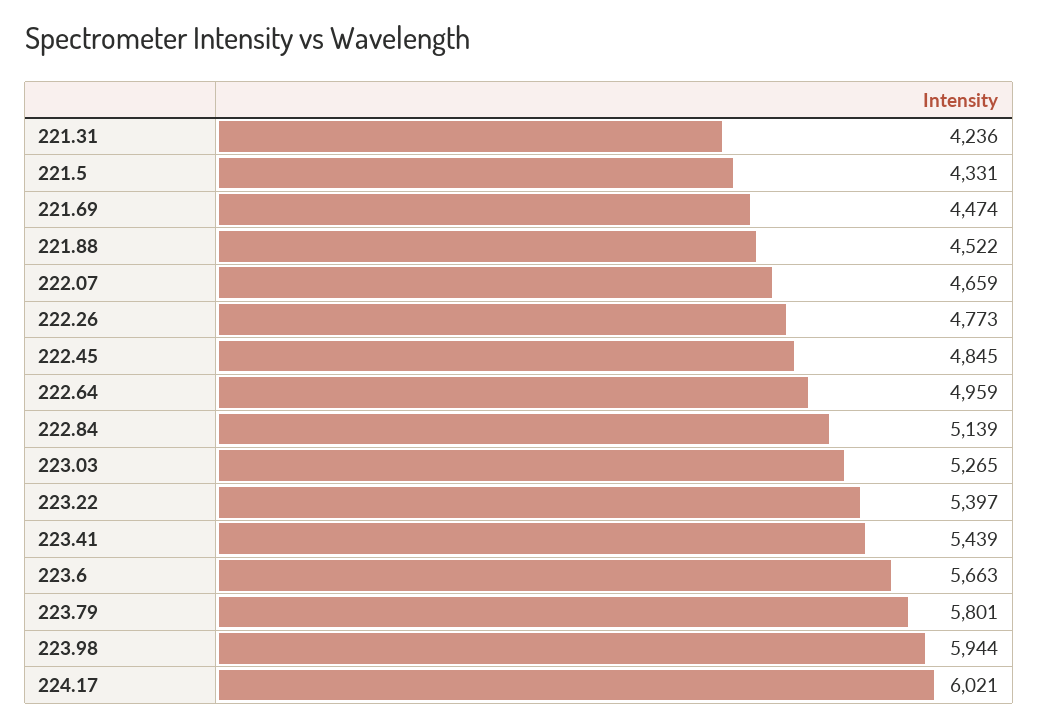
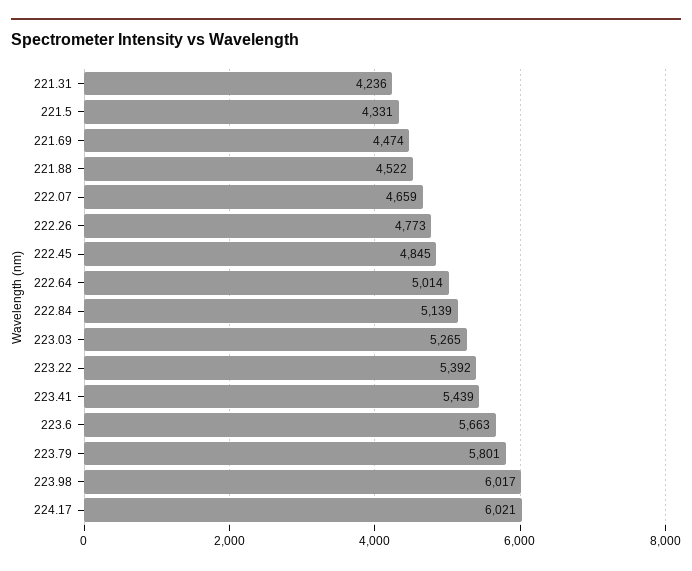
222.64: 4959 -> 5014
223.22: 5397 -> 5392
223.98: 5944 -> 6017

